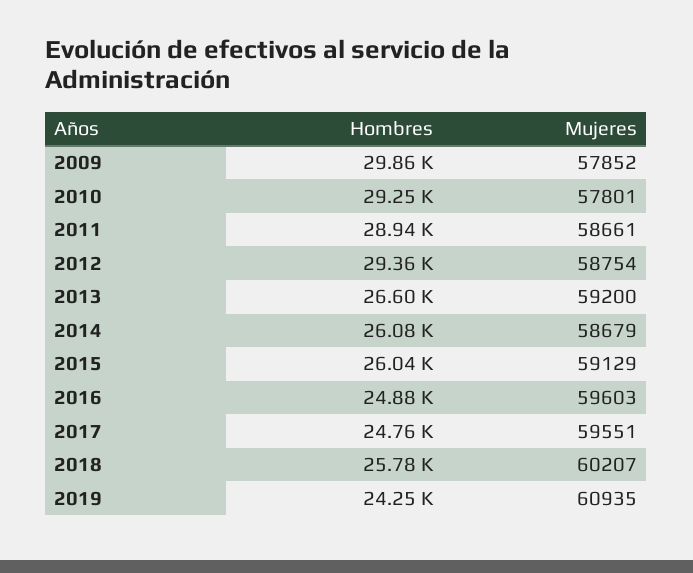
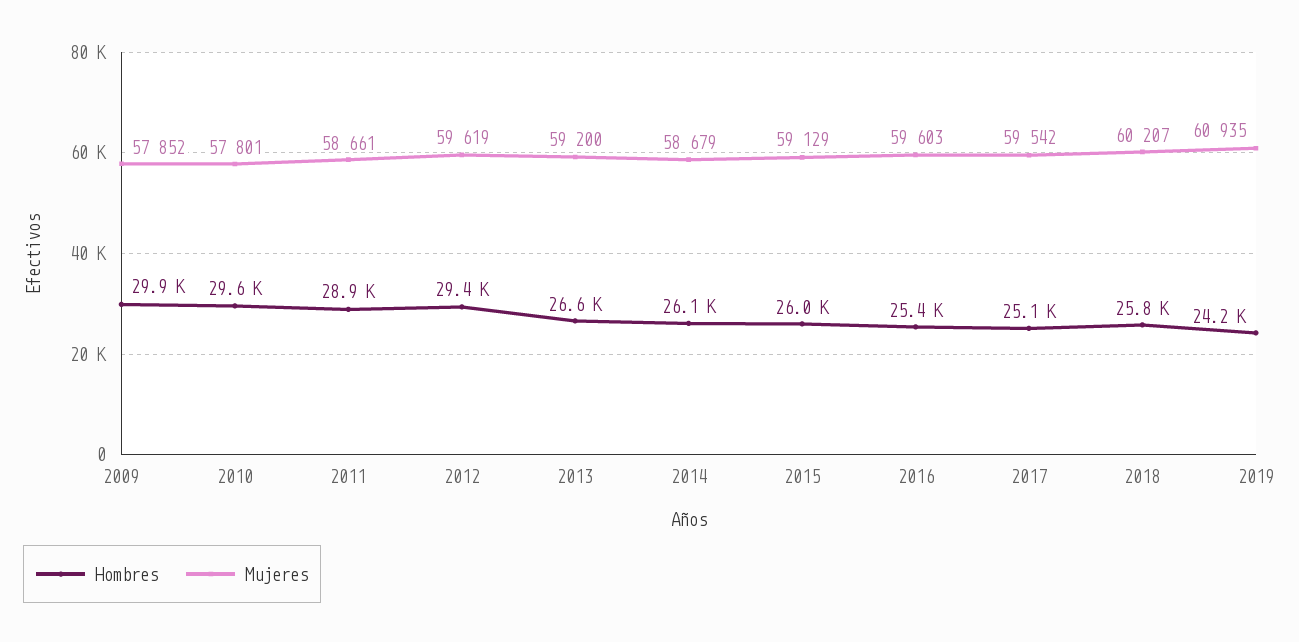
Hombres, 2010: 29250 -> 29600
Mujeres, 2012: 58754 -> 59619
Hombres, 2016: 24880 -> 25400
Hombres, 2017: 24760 -> 25100
Mujeres, 2017: 59551 -> 59542

